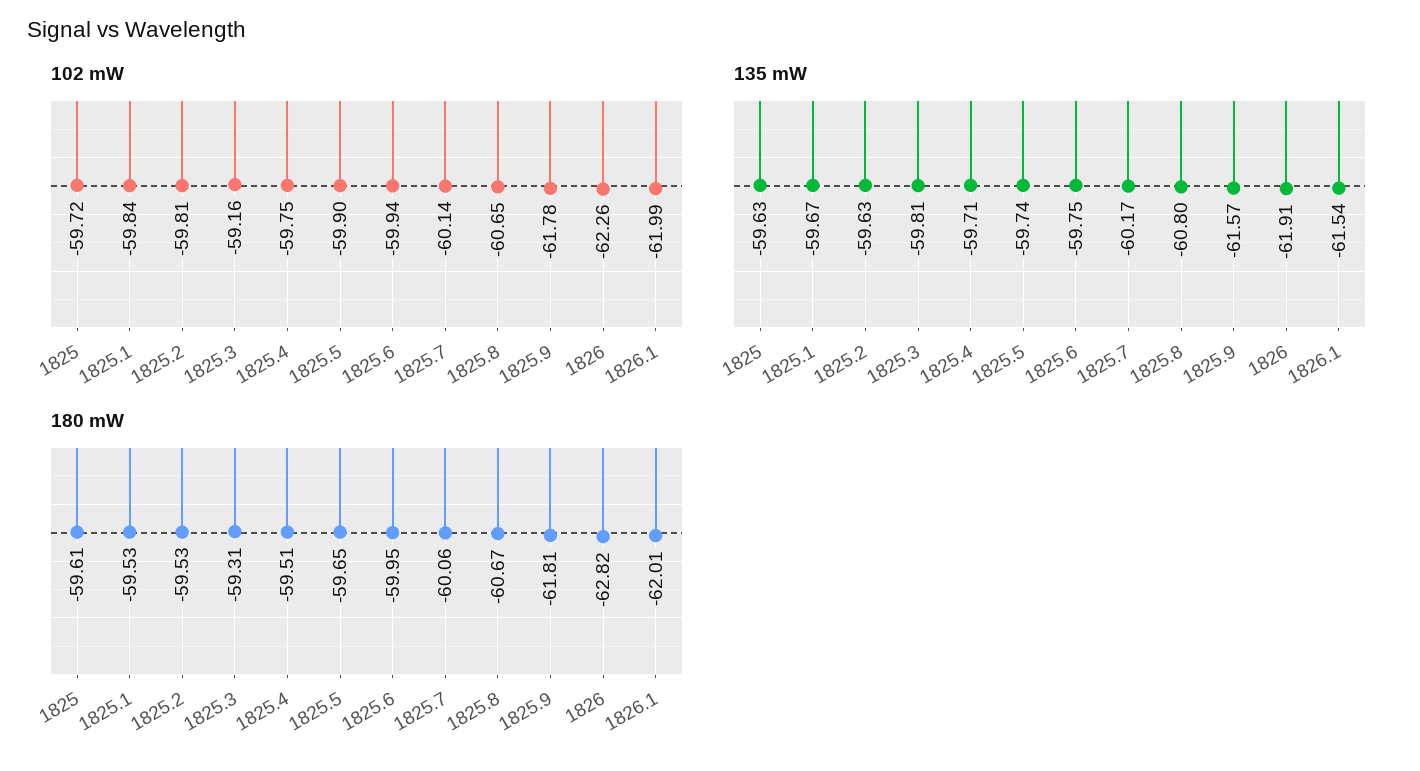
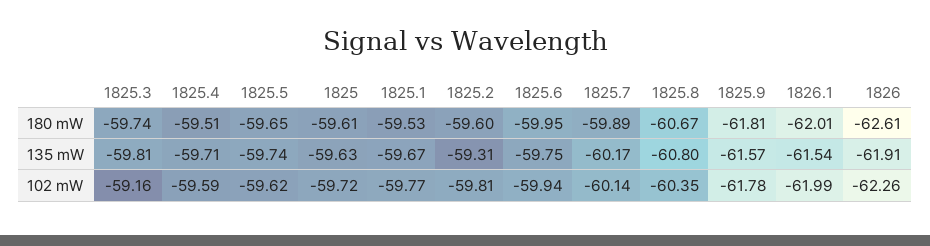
102 mW, 1825.1: -59.84 -> -59.77
102 mW, 1825.4: -59.75 -> -59.59
102 mW, 1825.5: -59.9 -> -59.62
102 mW, 1825.8: -60.65 -> -60.35
135 mW, 1825.2: -59.63 -> -59.31
180 mW, 1825.2: -59.53 -> -59.6
180 mW, 1825.3: -59.31 -> -59.74
180 mW, 1825.7: -60.06 -> -59.89
180 mW, 1826: -62.82 -> -62.61

